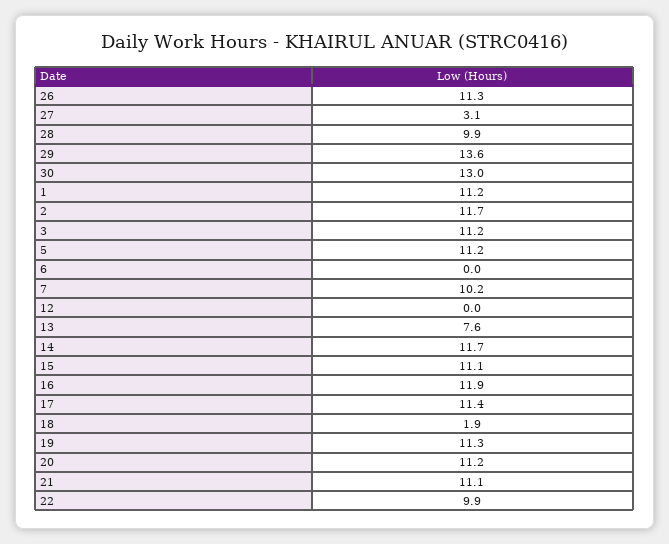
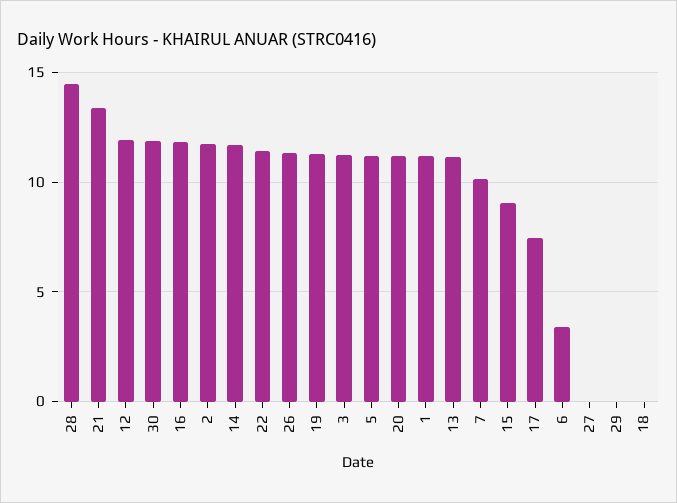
27: 3.1 -> 0
28: 9.9 -> 14.5
29: 13.6 -> 0
30: 13 -> 12
6: 0 -> 3.5
12: 0 -> 12
13: 7.6 -> 11
15: 11.1 -> 9
17: 11.4 -> 7.5
18: 1.9 -> 0
21: 11.1 -> 13.5
22: 9.9 -> 11.5

